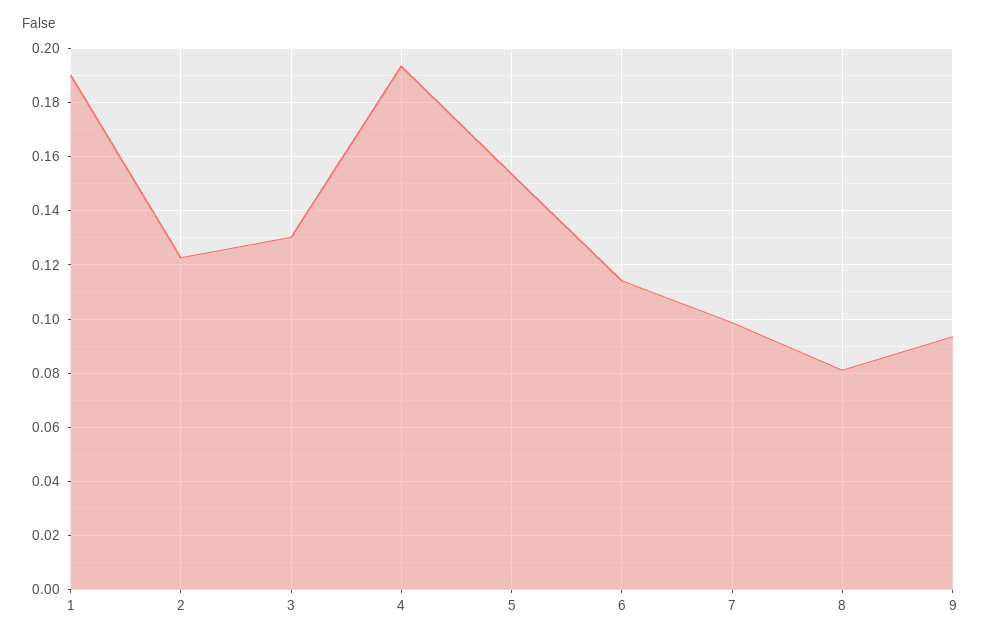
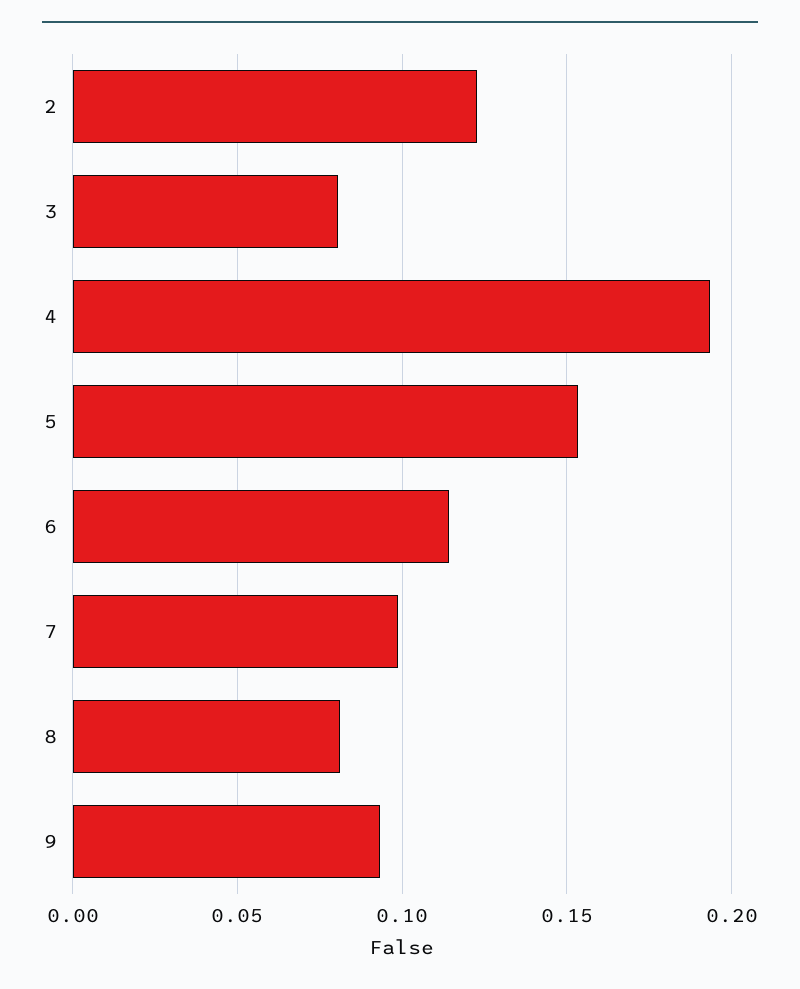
1: 0.19 -> none
3: 0.13 -> 0.08

